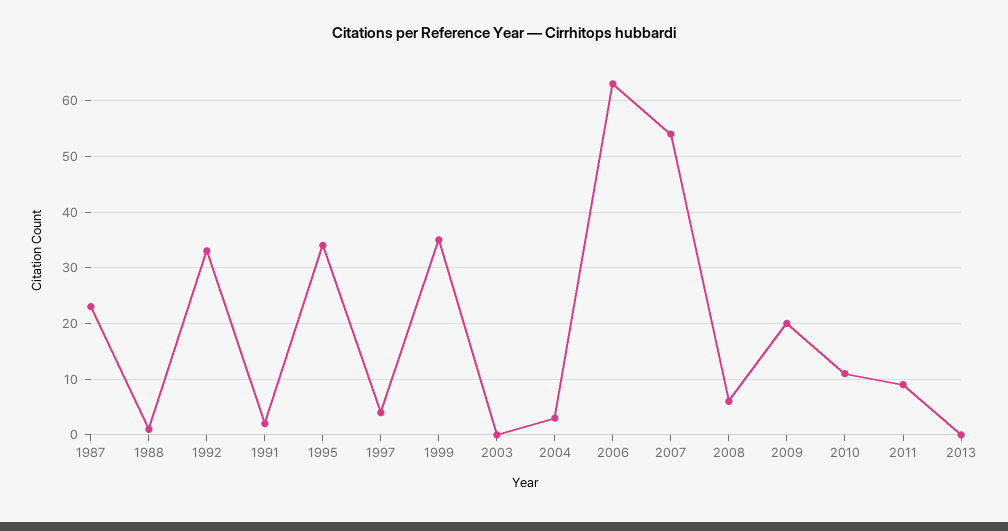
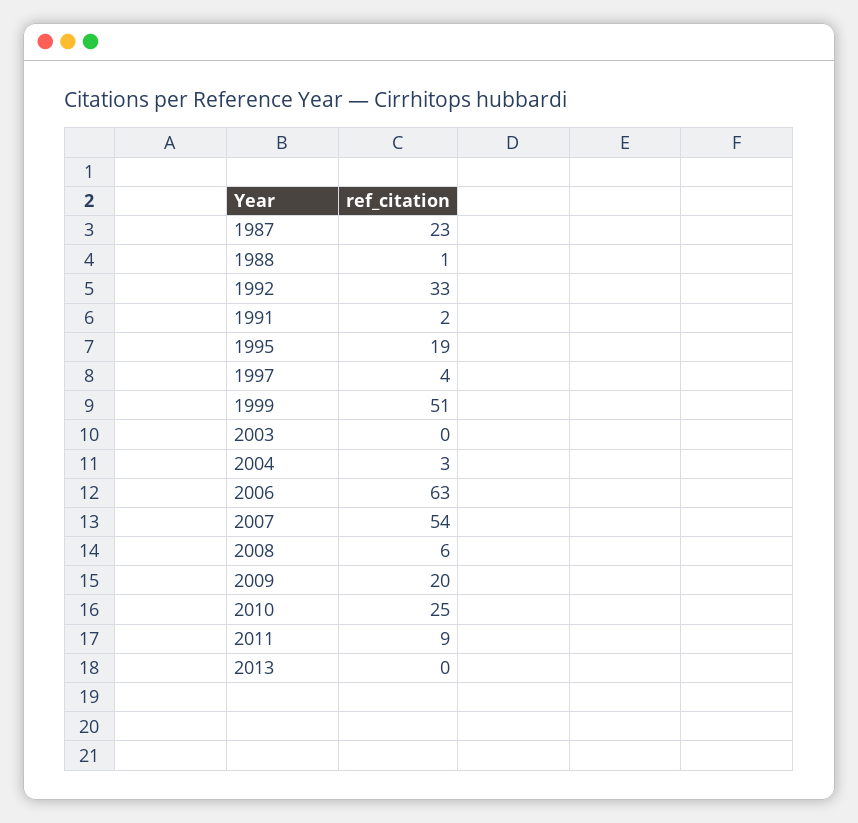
1995: 35 -> 19
1999: 35 -> 51
2010: 10 -> 25

